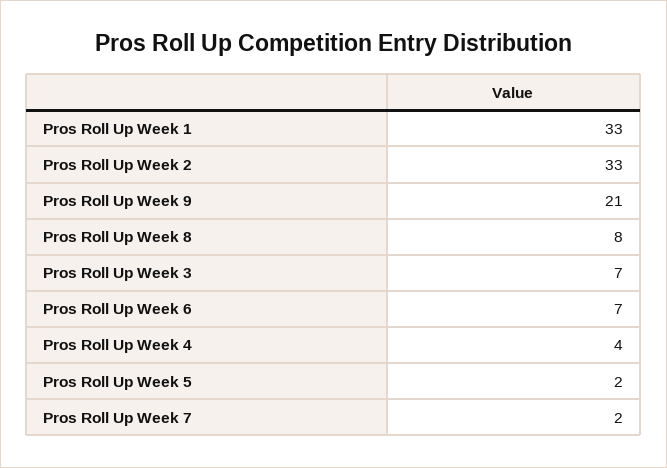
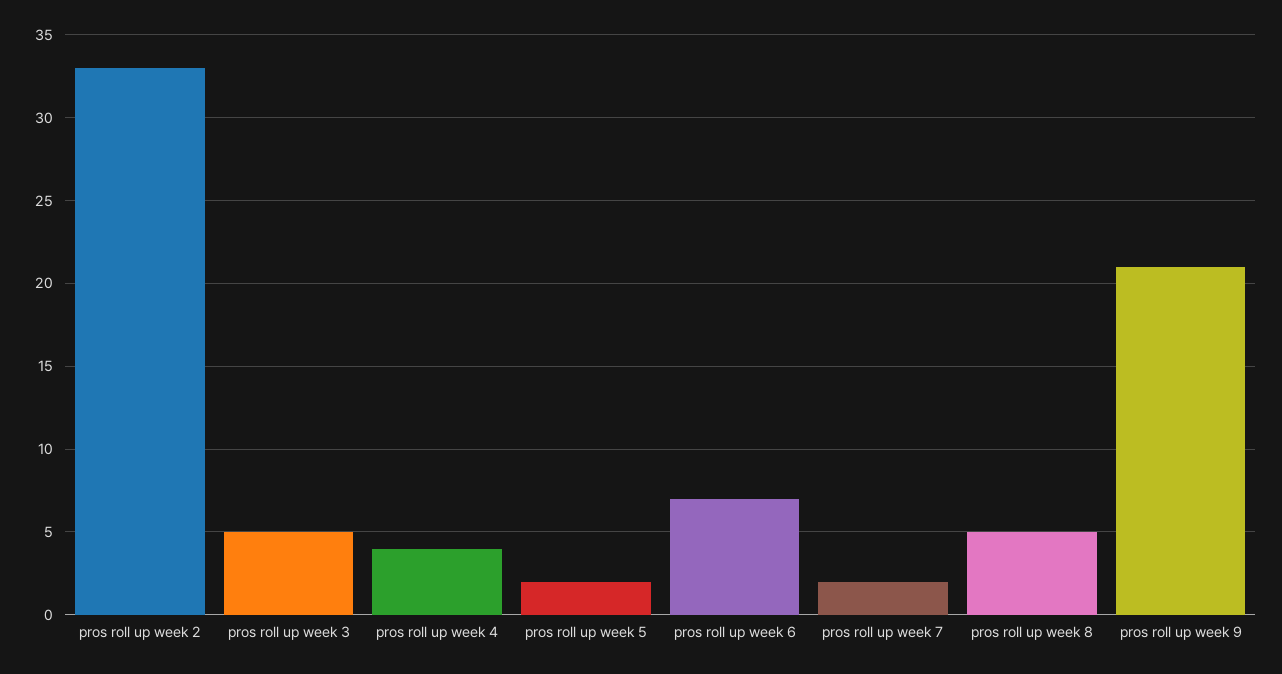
Pros Roll Up Week 1: 33 -> none
Pros Roll Up Week 8: 8 -> 5
Pros Roll Up Week 3: 7 -> 5

